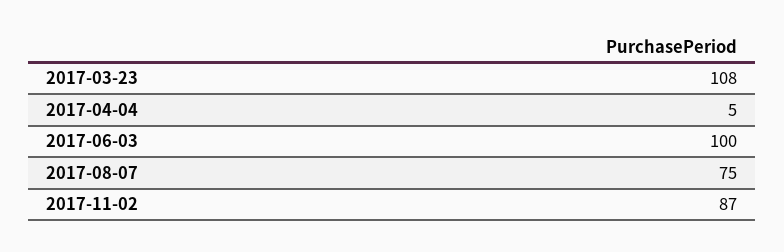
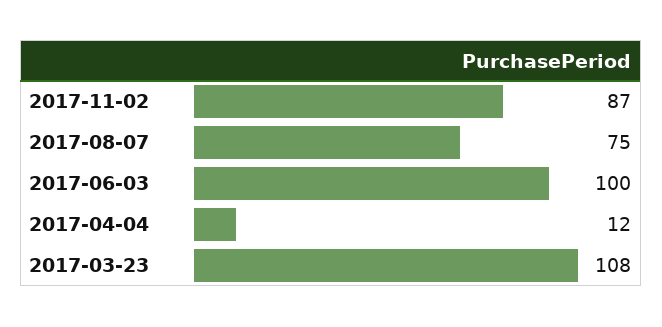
2017-04-04: 5 -> 12

